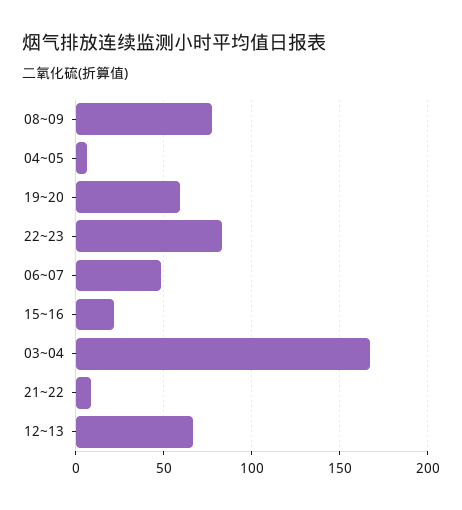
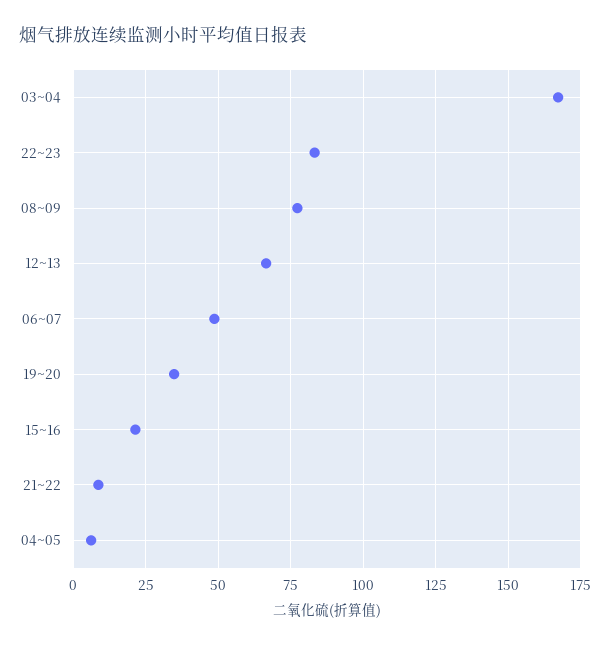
19~20: 60 -> 35

